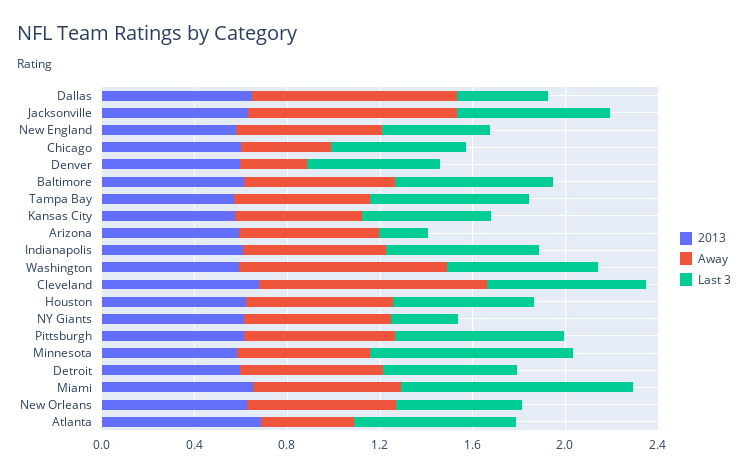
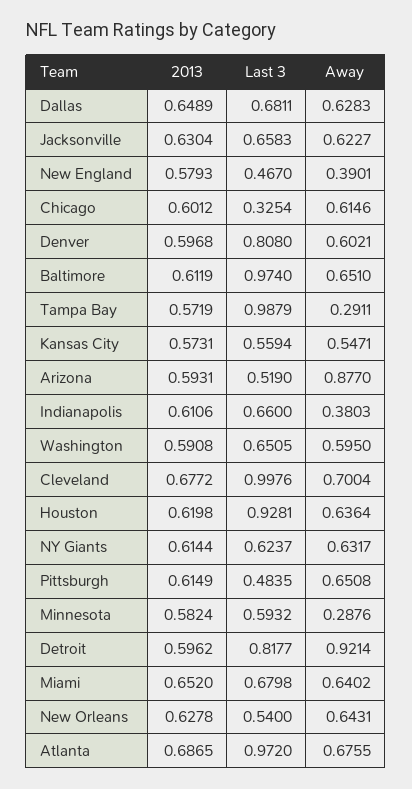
Away, Dallas: 0.9 -> 0.6283
Last 3, Dallas: 0.4 -> 0.6811
Away, Jacksonville: 0.9 -> 0.6227
Away, New England: 0.6 -> 0.3901
Away, Chicago: 0.4 -> 0.6146
Last 3, Chicago: 0.6 -> 0.3254
Away, Denver: 0.3 -> 0.6021
Last 3, Denver: 0.6 -> 0.808
Last 3, Baltimore: 0.7 -> 0.974
Away, Tampa Bay: 0.6 -> 0.2911
Last 3, Tampa Bay: 0.7 -> 0.9879
Away, Arizona: 0.6 -> 0.877
Last 3, Arizona: 0.2 -> 0.519
Away, Indianapolis: 0.6 -> 0.3803
Away, Washington: 0.9 -> 0.595
Away, Cleveland: 1 -> 0.7004
Last 3, Cleveland: 0.7 -> 0.9976
Last 3, Houston: 0.6 -> 0.9281
Last 3, NY Giants: 0.3 -> 0.6237
Last 3, Pittsburgh: 0.7 -> 0.4835
Away, Minnesota: 0.6 -> 0.2876
Last 3, Minnesota: 0.9 -> 0.5932
Away, Detroit: 0.6 -> 0.9214
Last 3, Detroit: 0.6 -> 0.8177
Last 3, Miami: 1 -> 0.6798
Away, Atlanta: 0.4 -> 0.6755
Last 3, Atlanta: 0.7 -> 0.972

